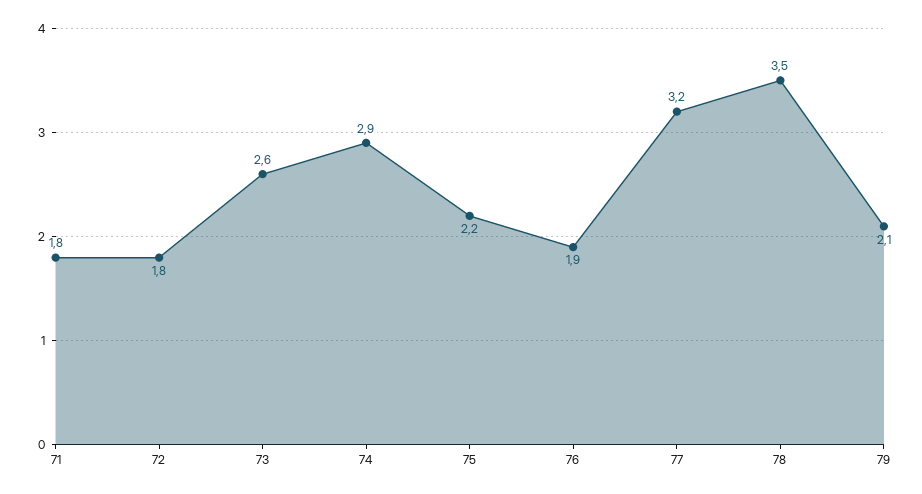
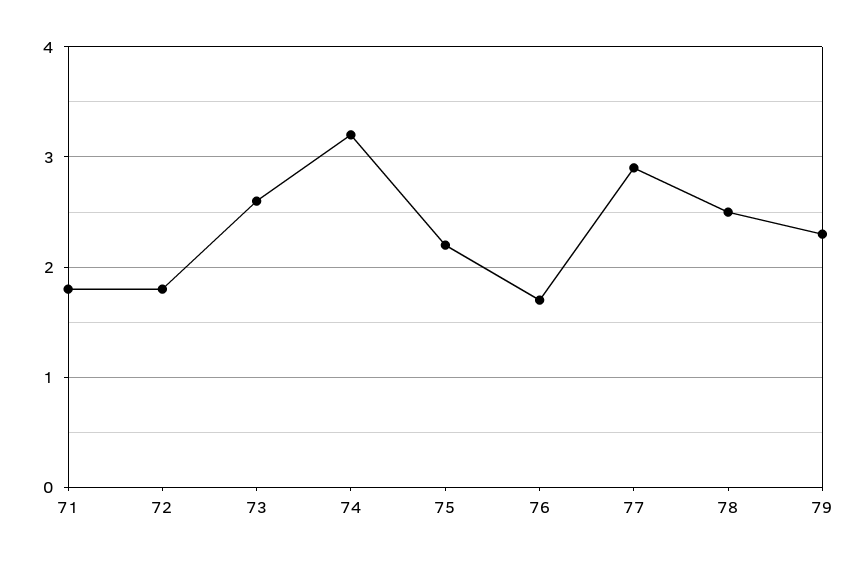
74: 2.9 -> 3.2
76: 1.9 -> 1.7
77: 3.2 -> 2.9
78: 3.5 -> 2.5
79: 2.1 -> 2.3

